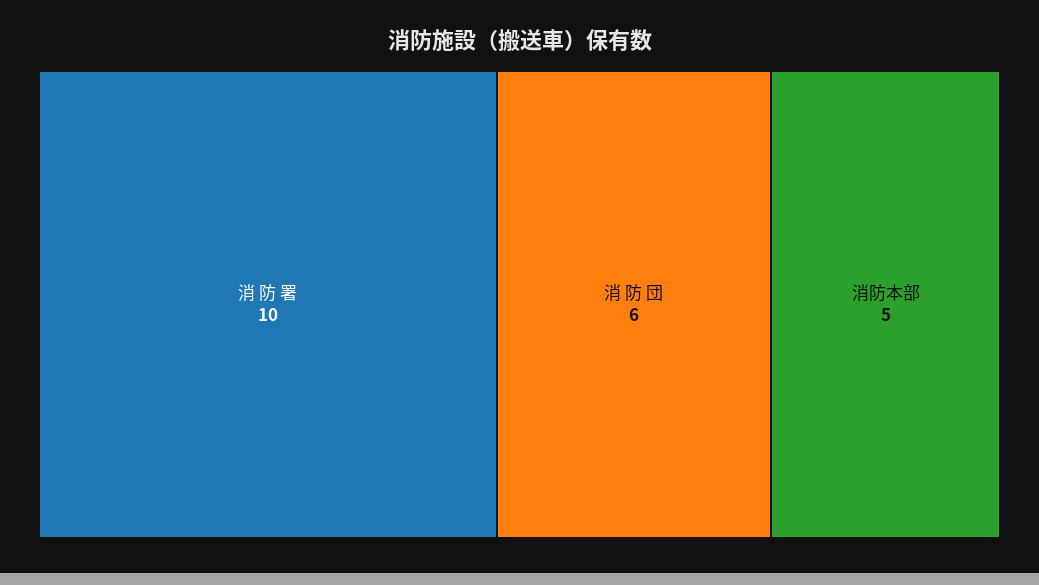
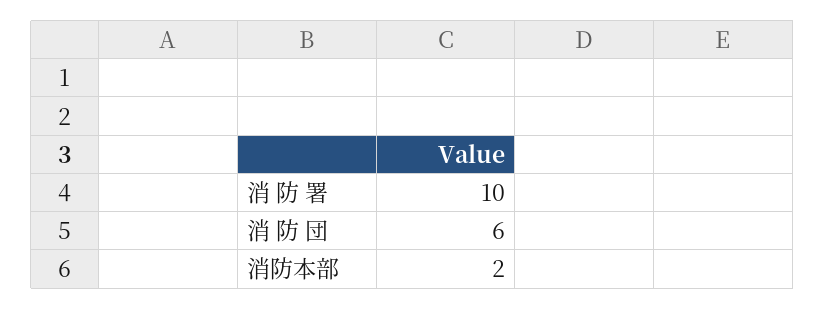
消防本部: 5 -> 2

